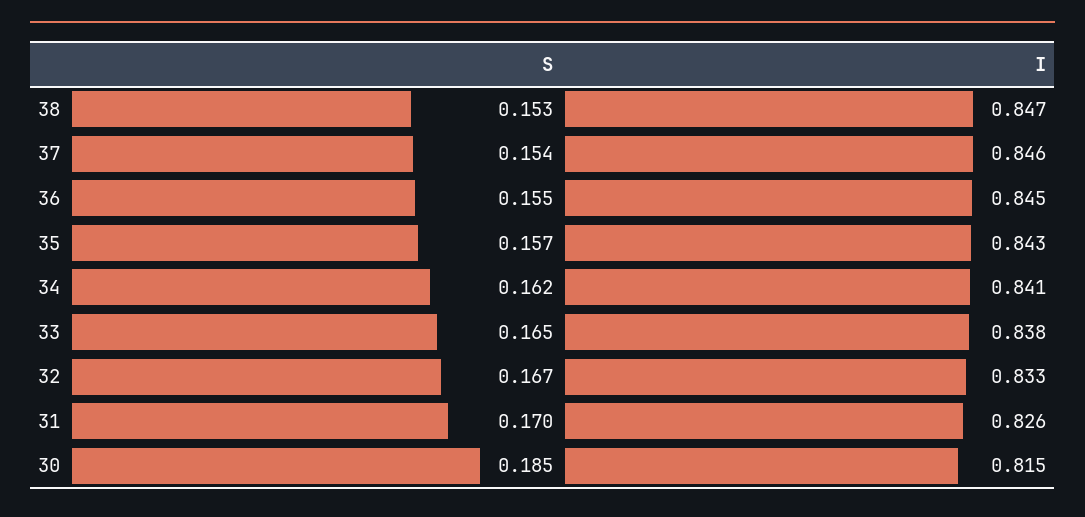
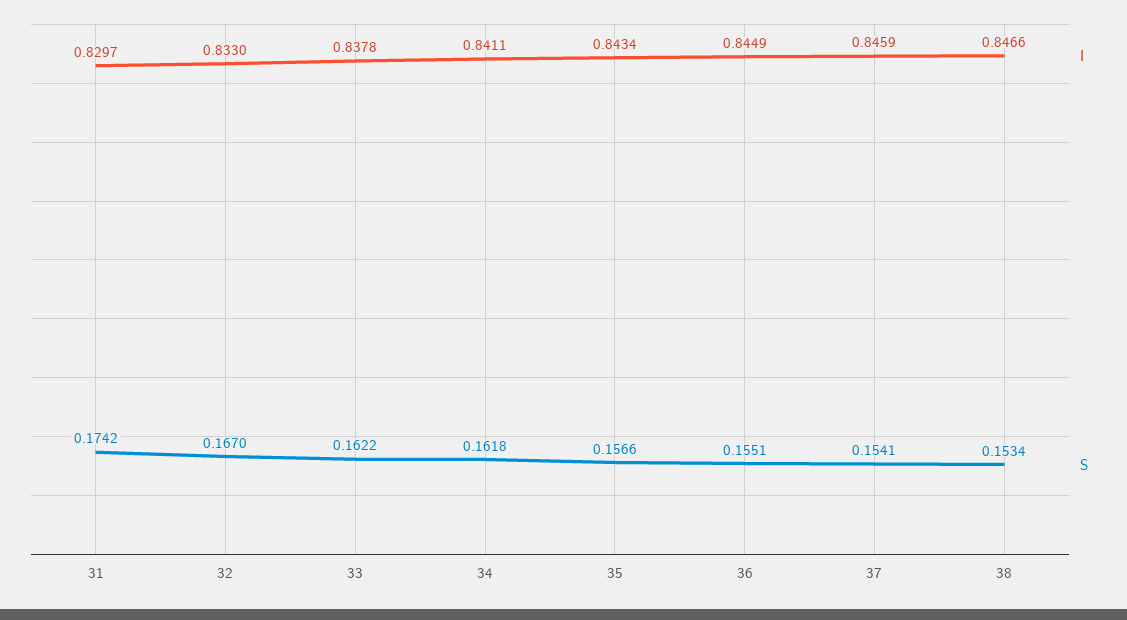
S, 33: 0.165 -> 0.1622
S, 31: 0.17 -> 0.1742
I, 31: 0.826 -> 0.8297
S, 30: 0.185 -> none
I, 30: 0.815 -> none

